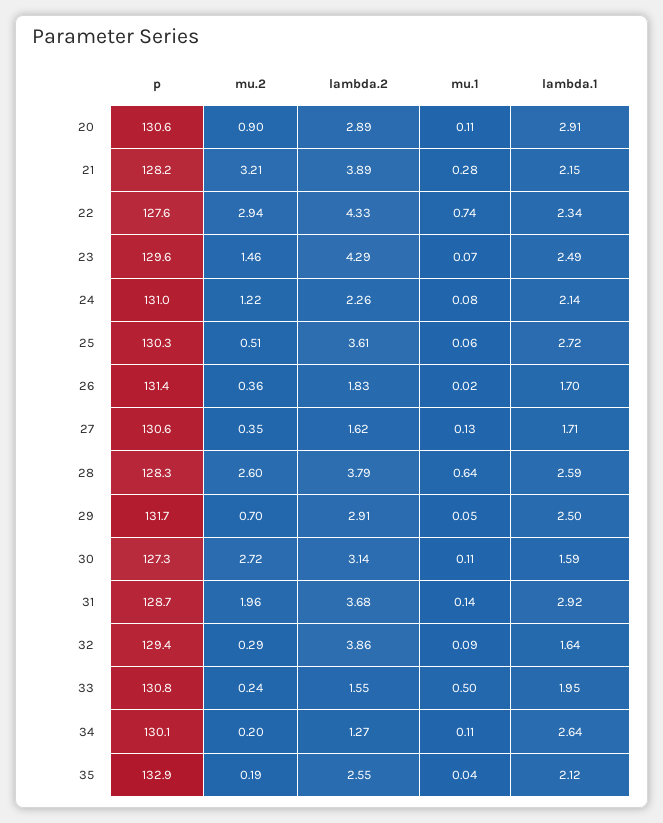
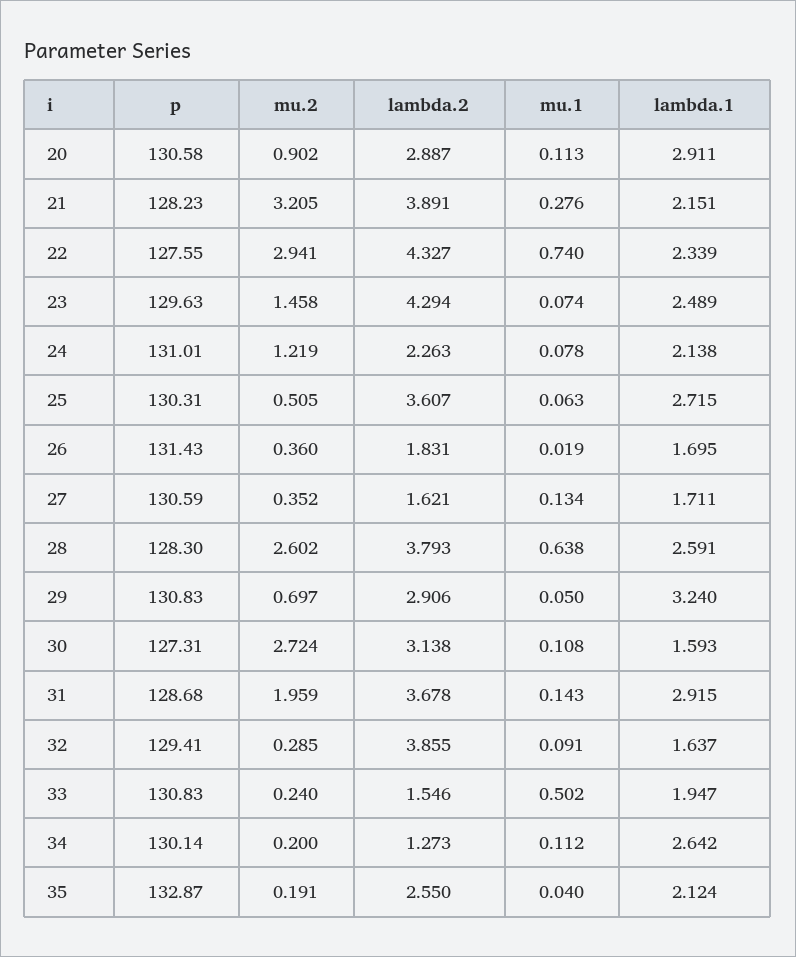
p, 29: 131.7 -> 130.83
lambda.1, 29: 2.5 -> 3.24

